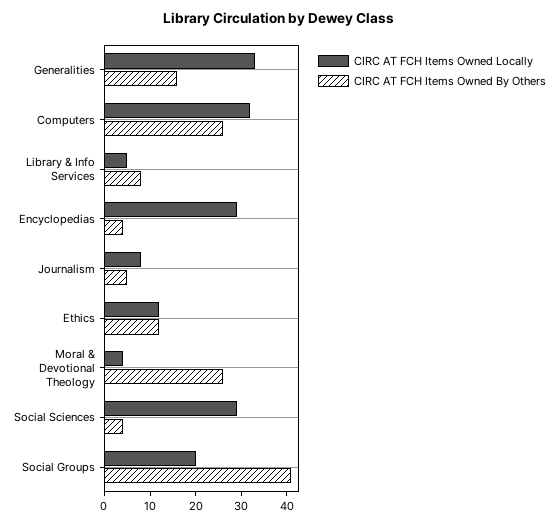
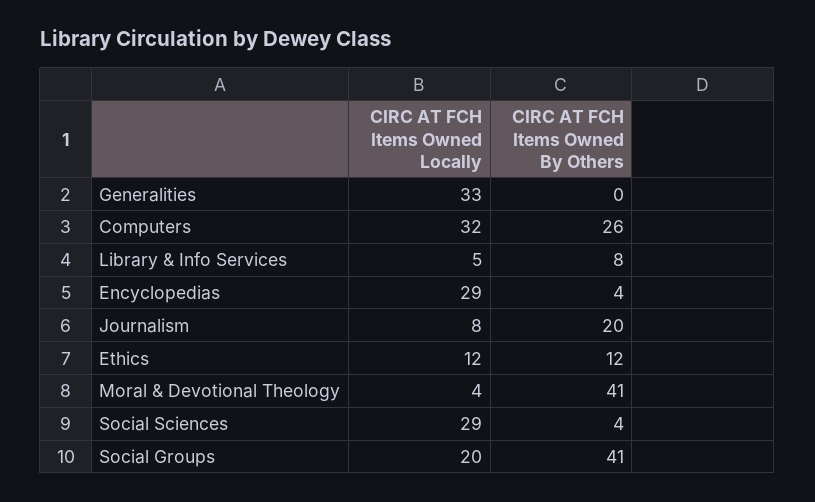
CIRC AT FCH Items Owned By Others, Generalities: 15 -> 0
CIRC AT FCH Items Owned By Others, Journalism: 5 -> 20
CIRC AT FCH Items Owned By Others, Moral & Devotional Theology: 25 -> 41

